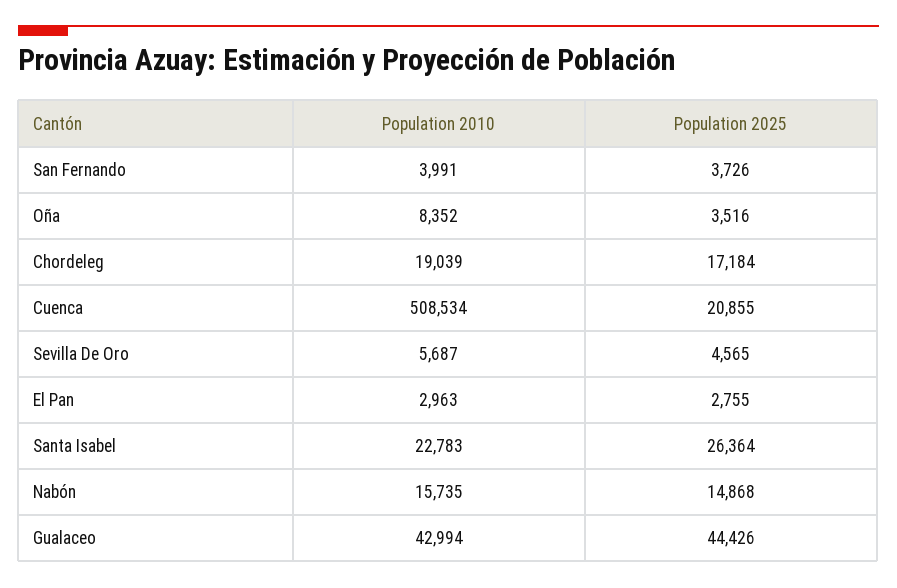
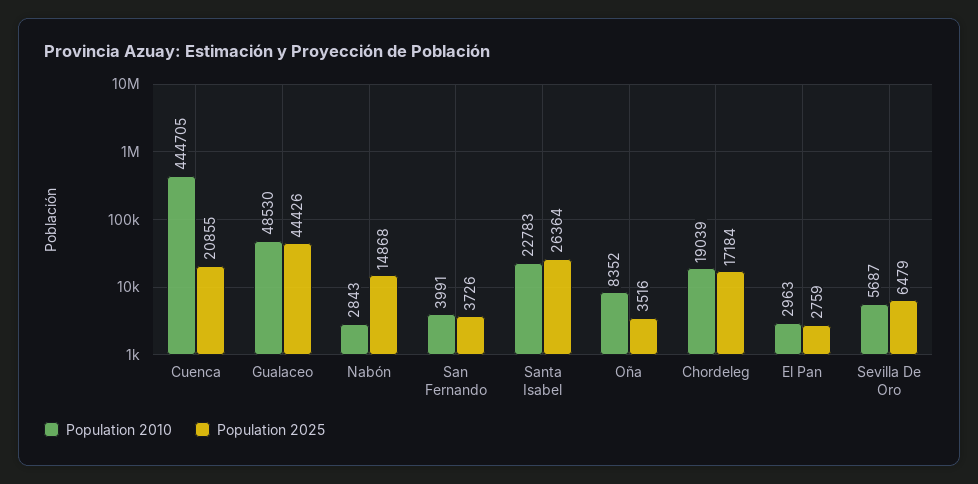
Population 2010, Cuenca: 508534 -> 444705
Population 2025, Sevilla De Oro: 4565 -> 6479
Population 2025, El Pan: 2755 -> 2759
Population 2010, Nabón: 15735 -> 2843
Population 2010, Gualaceo: 42994 -> 48530

